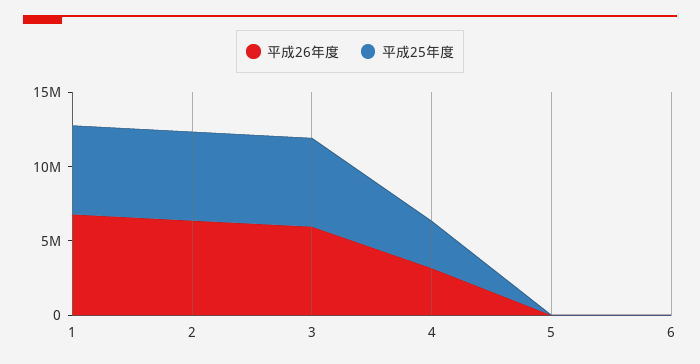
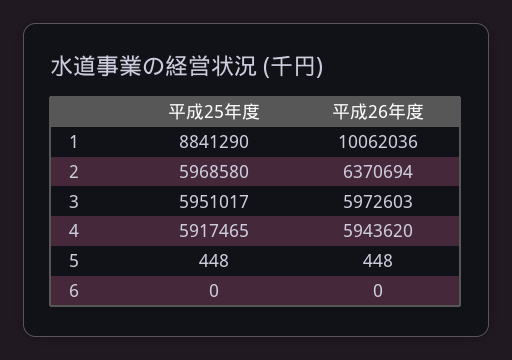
平成26年度, 1: 7000000 -> 10062036
平成25年度, 1: 6000000 -> 8841290
平成26年度, 4: 3000000 -> 5943620
平成25年度, 4: 3000000 -> 5917465

